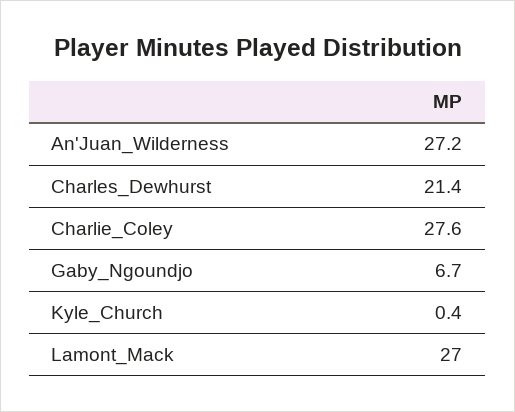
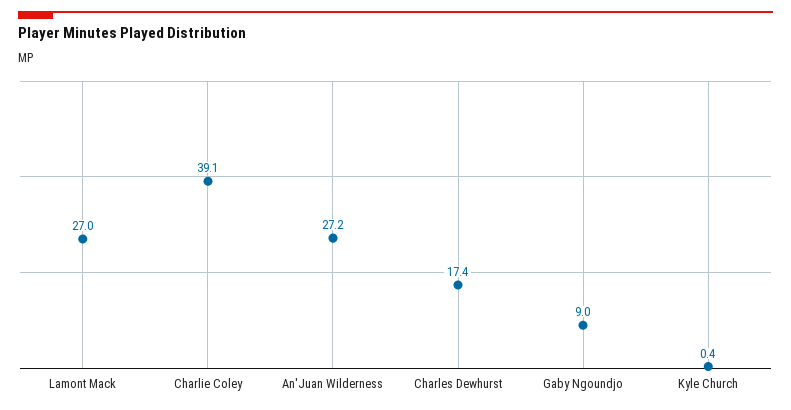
Charles_Dewhurst: 21.4 -> 17.4
Charlie_Coley: 27.6 -> 39.1
Gaby_Ngoundjo: 6.7 -> 9

